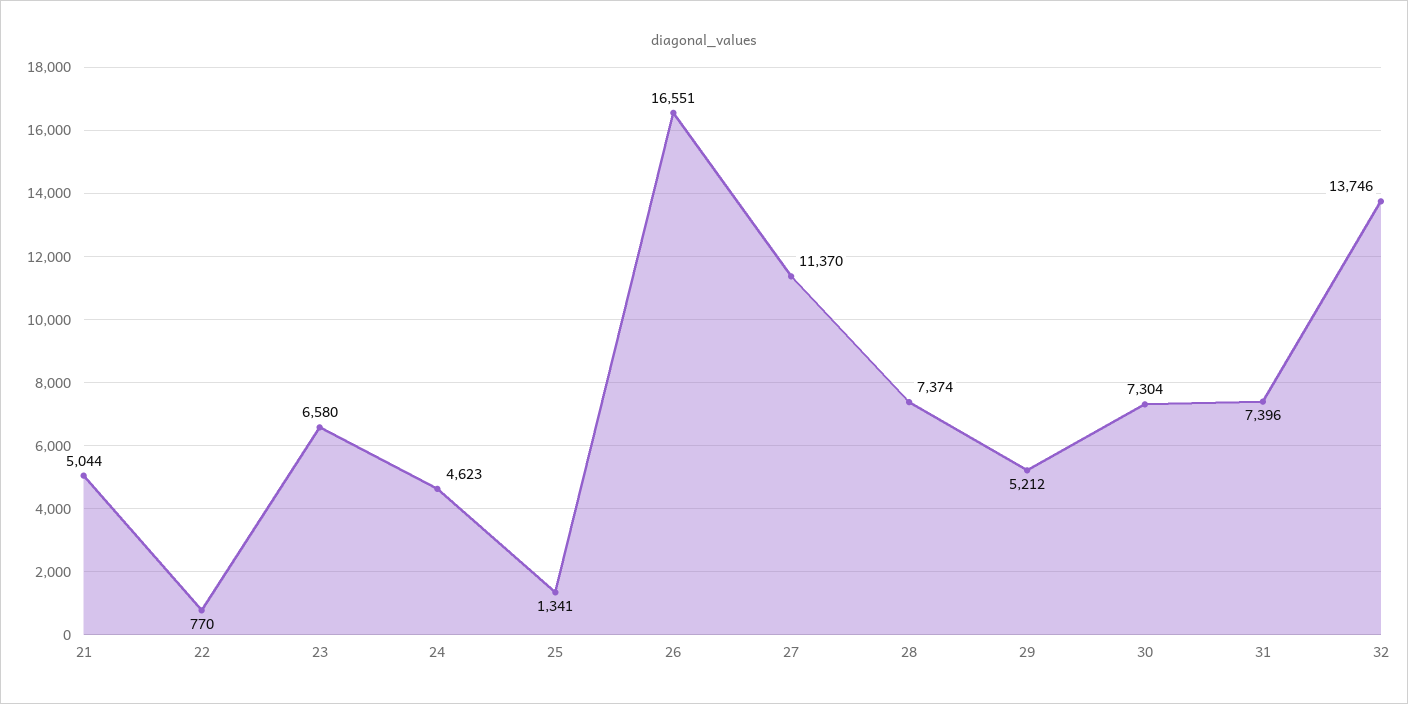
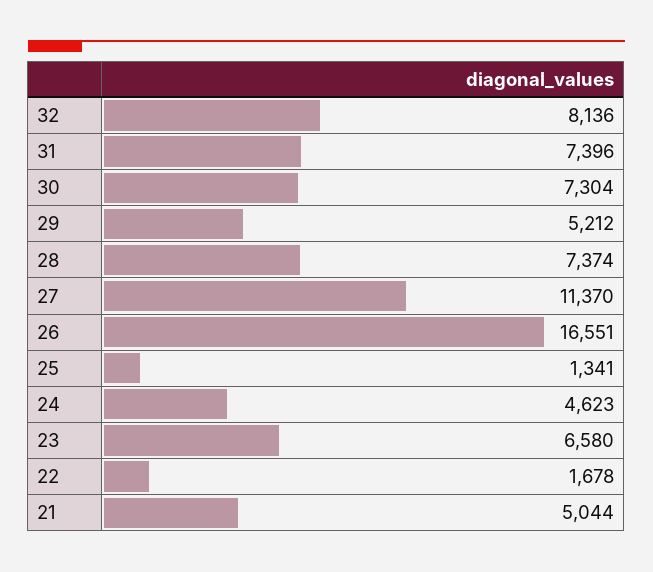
22: 770 -> 1678
32: 13746 -> 8136

